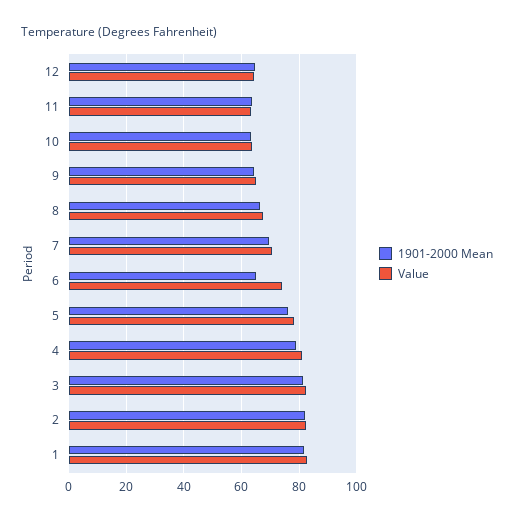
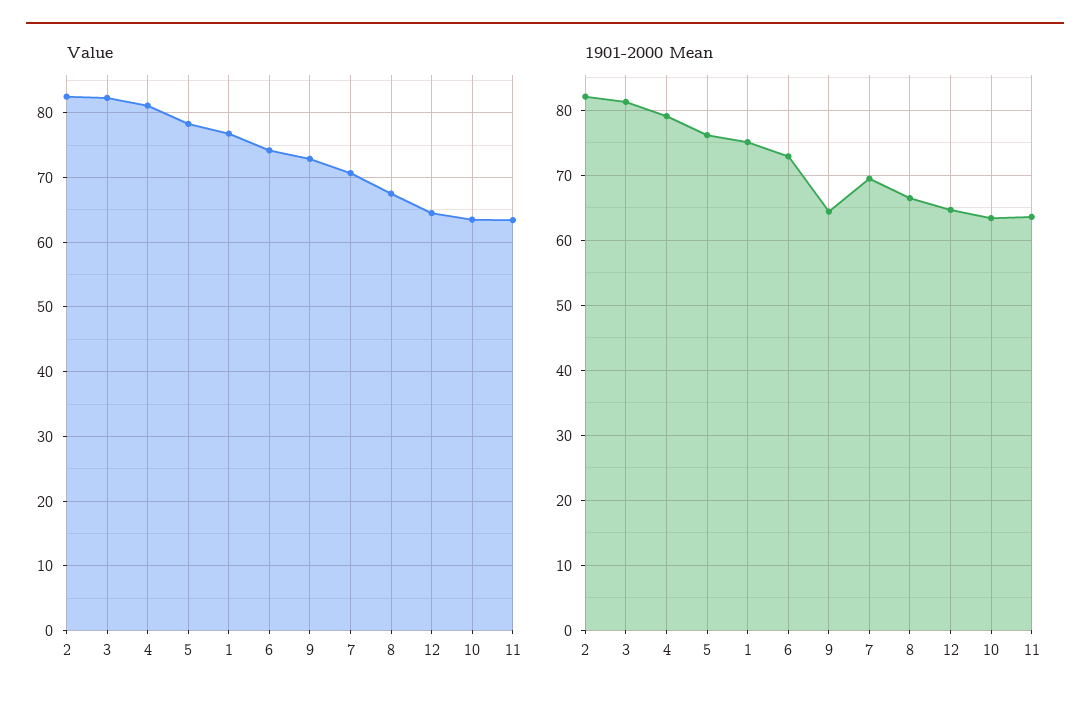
Value, 9: 65 -> 73
1901-2000 Mean, 6: 65 -> 73
1901-2000 Mean, 1: 82.5 -> 75
Value, 1: 82.5 -> 77

